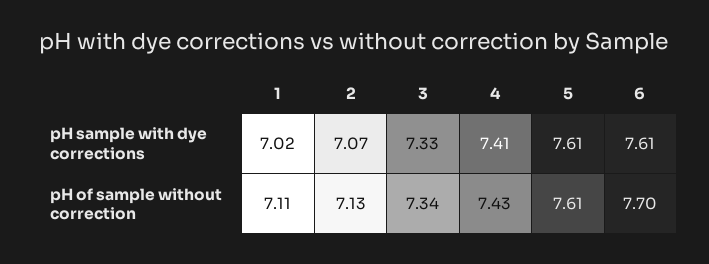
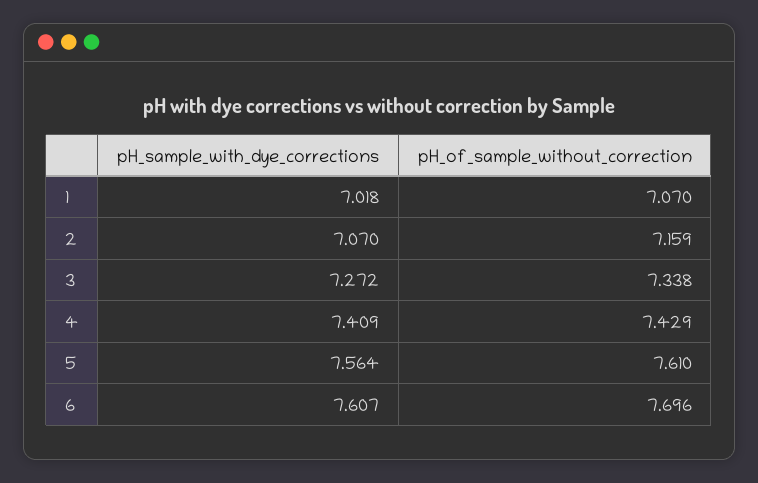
3, pH sample with dye corrections: 7.33 -> 7.272
5, pH sample with dye corrections: 7.61 -> 7.564
1, pH of sample without correction: 7.11 -> 7.07
2, pH of sample without correction: 7.13 -> 7.159

